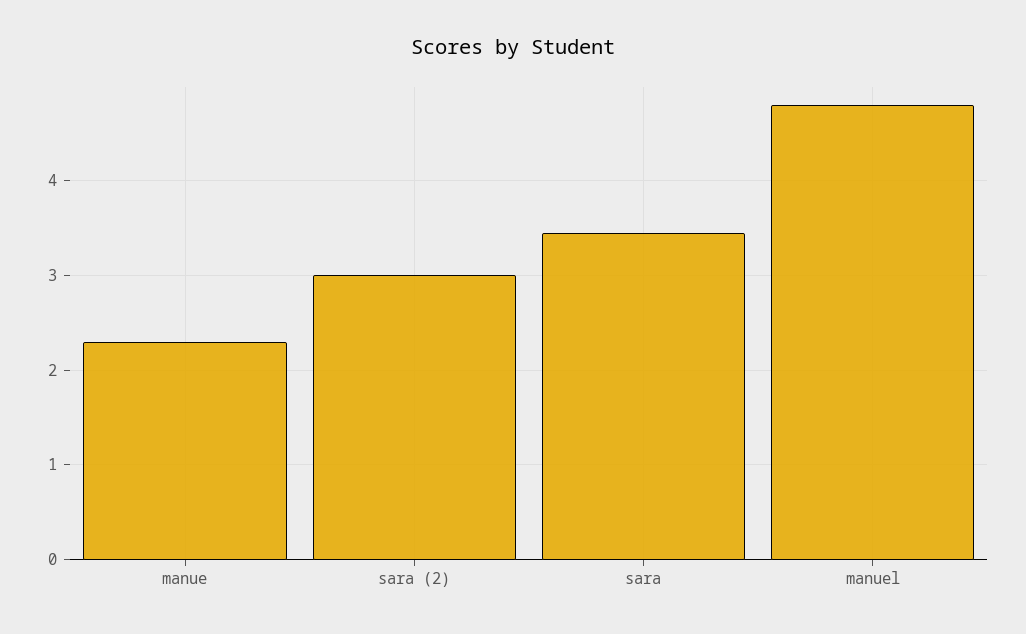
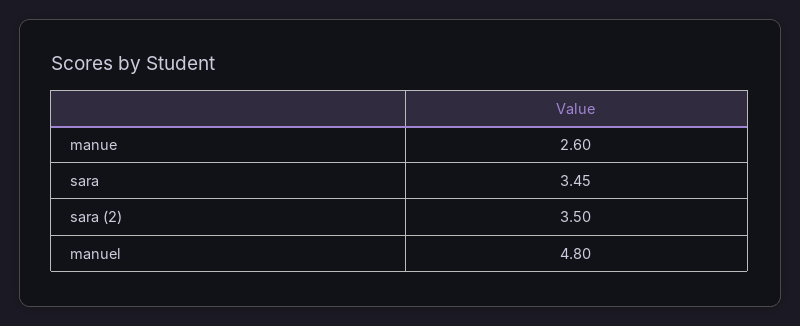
manue: 2.3 -> 2.6
sara (2): 3 -> 3.5

